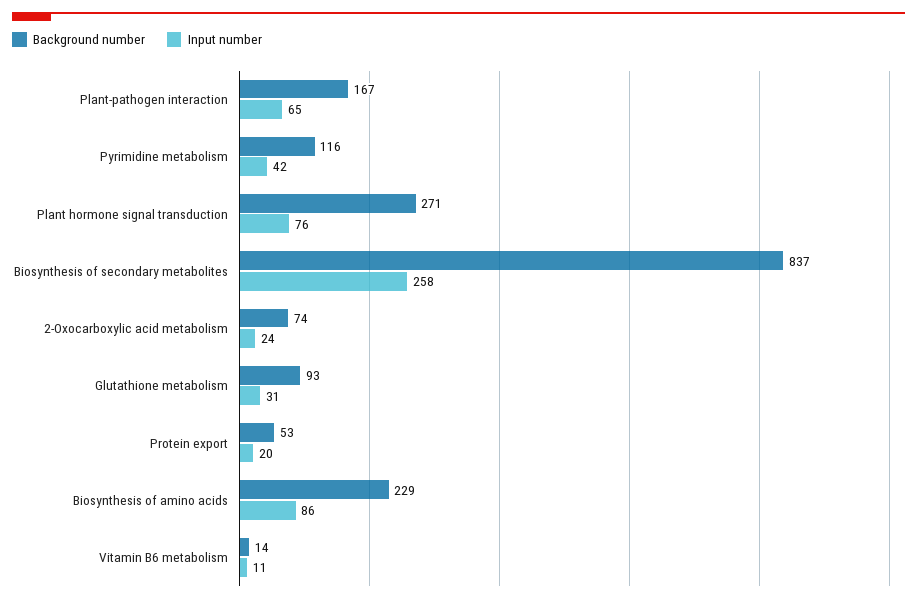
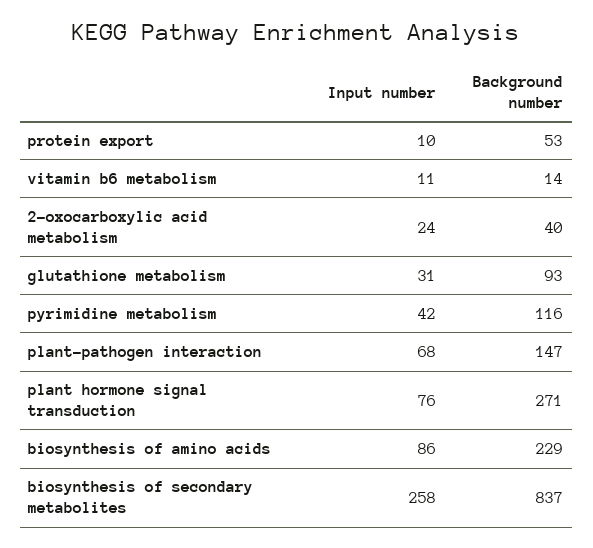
Background number, Plant-pathogen interaction: 167 -> 147
Input number, Plant-pathogen interaction: 65 -> 68
Background number, 2-Oxocarboxylic acid metabolism: 74 -> 40
Input number, Protein export: 20 -> 10

